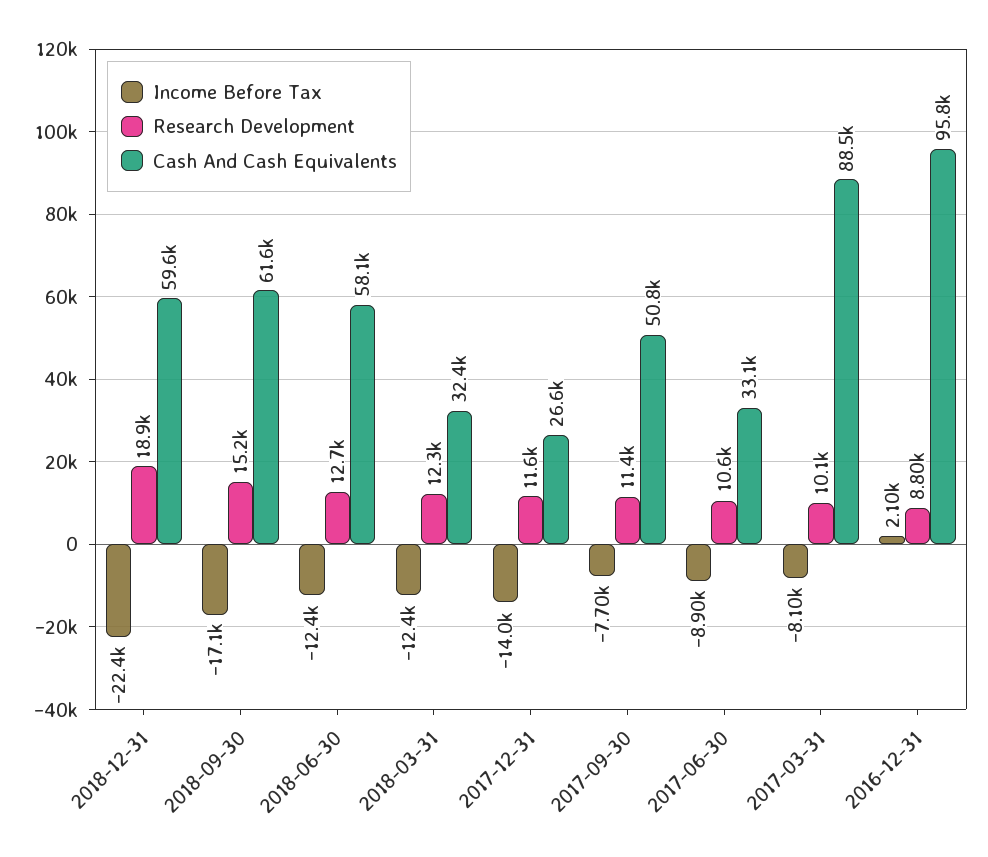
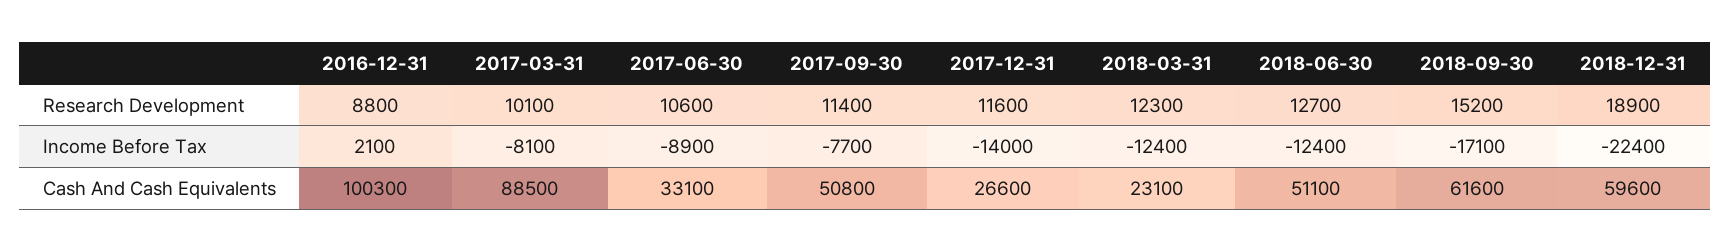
Cash And Cash Equivalents, 2018-06-30: 58100 -> 51100
Cash And Cash Equivalents, 2018-03-31: 32400 -> 23100
Cash And Cash Equivalents, 2016-12-31: 95800 -> 100300

